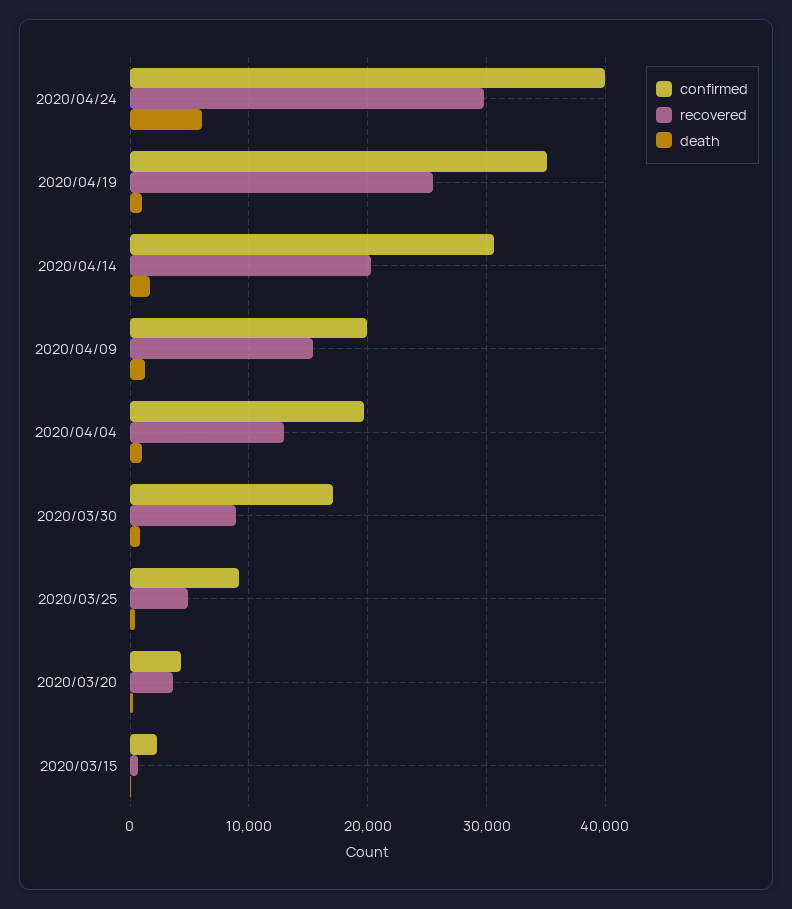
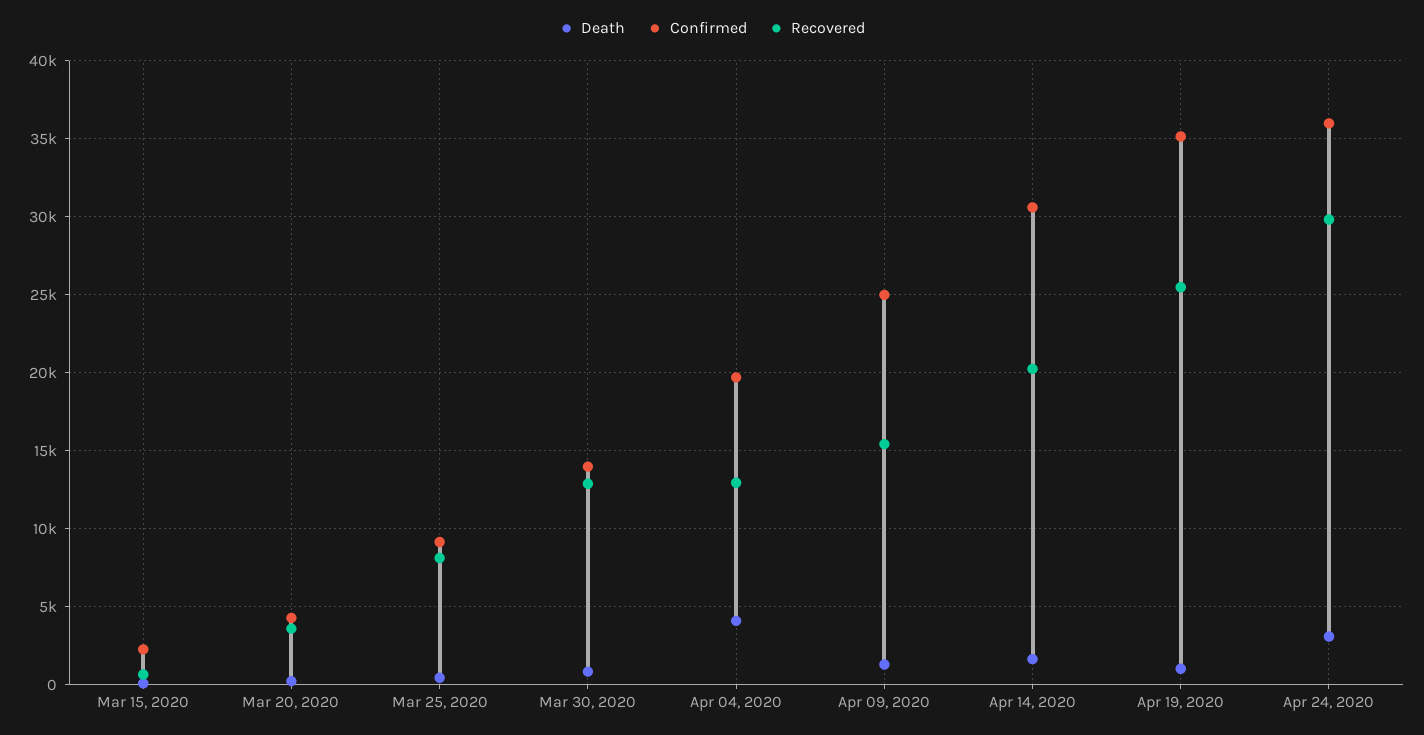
confirmed, 2020/04/24: 40000 -> 36000
death, 2020/04/24: 6000 -> 3000
confirmed, 2020/04/09: 20000 -> 25000
death, 2020/04/04: 1000 -> 4000
confirmed, 2020/03/30: 17000 -> 14000
recovered, 2020/03/30: 9000 -> 13000
recovered, 2020/03/25: 5000 -> 8000

